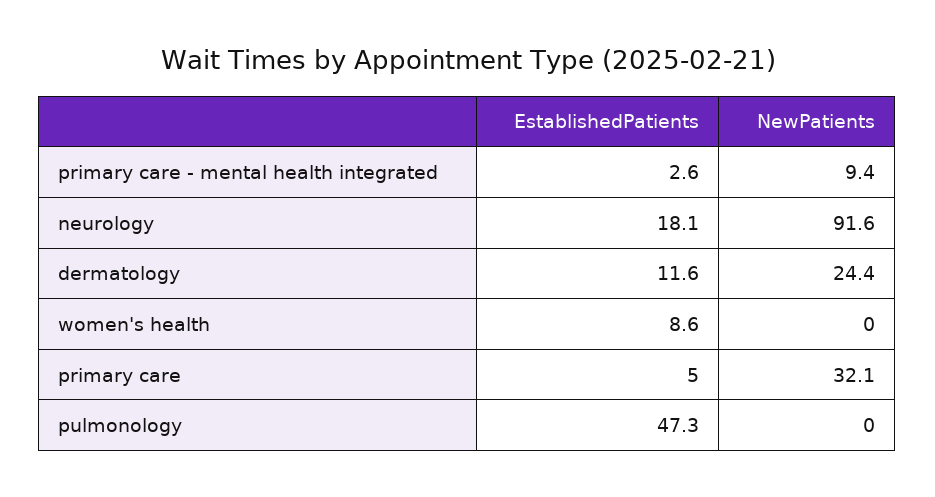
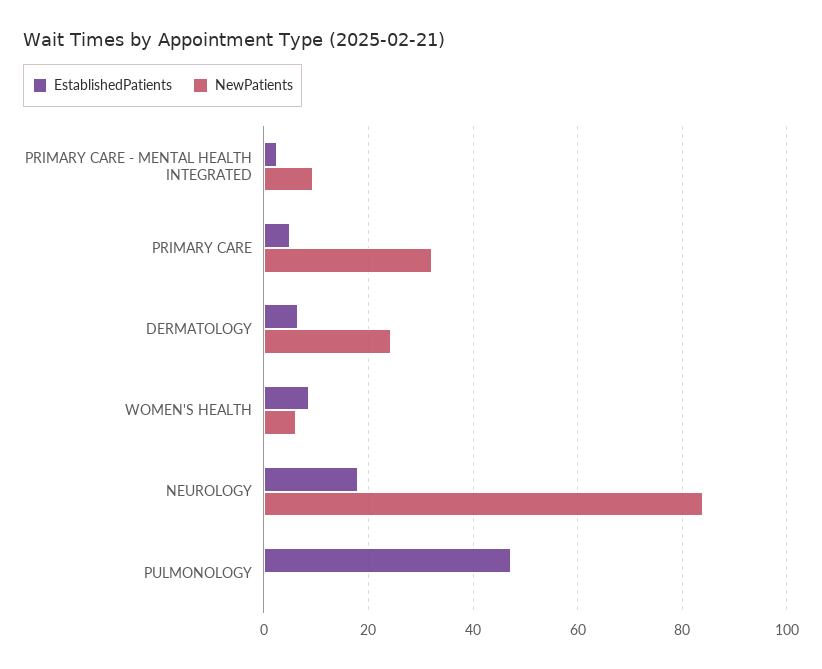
NewPatients, neurology: 91.6 -> 84
EstablishedPatients, dermatology: 11.6 -> 6
NewPatients, women's health: 0 -> 6

